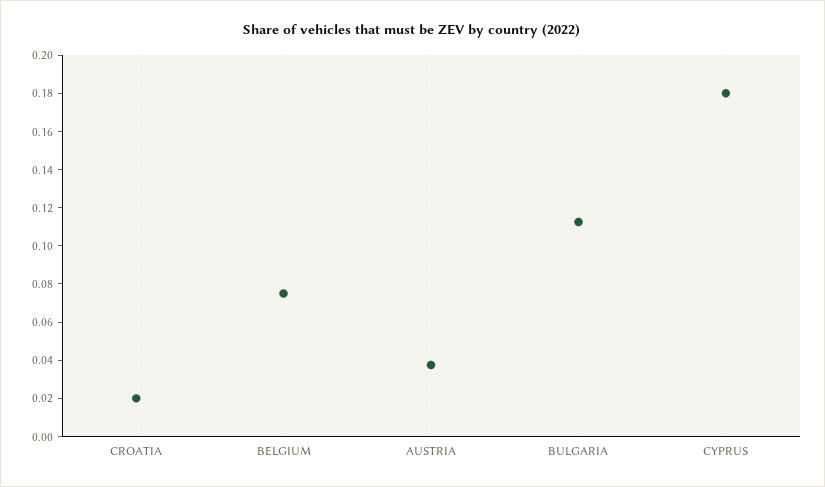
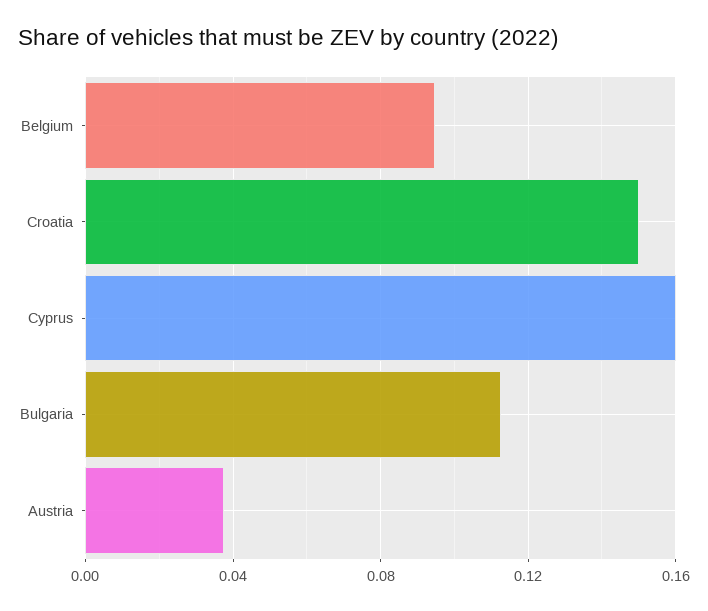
CROATIA: 0.02 -> 0.15
BELGIUM: 0.075 -> 0.095
CYPRUS: 0.18 -> 0.16

